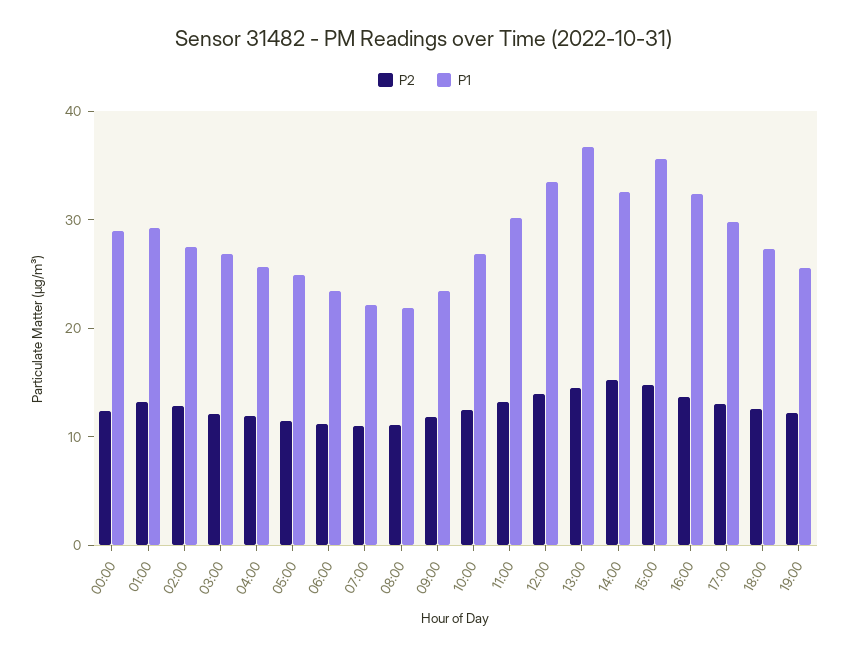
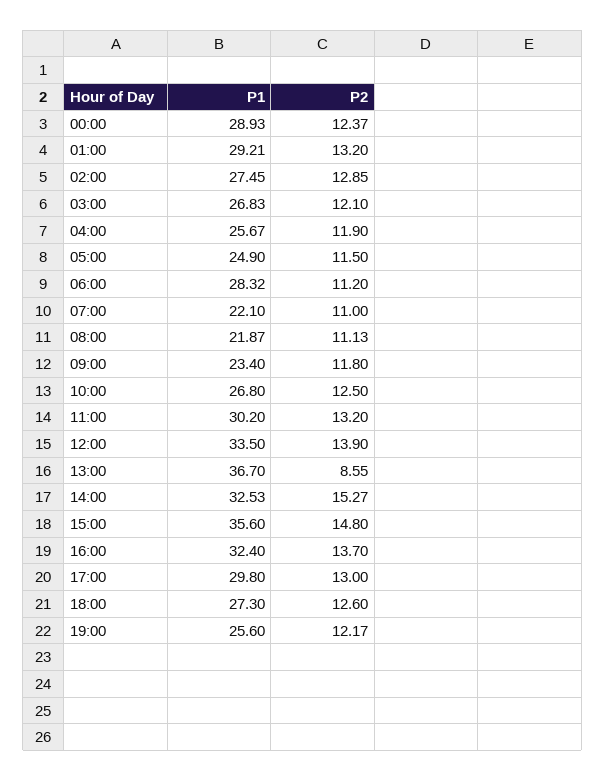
P1, 06:00: 24 -> 28.32
P2, 13:00: 14 -> 8.55

